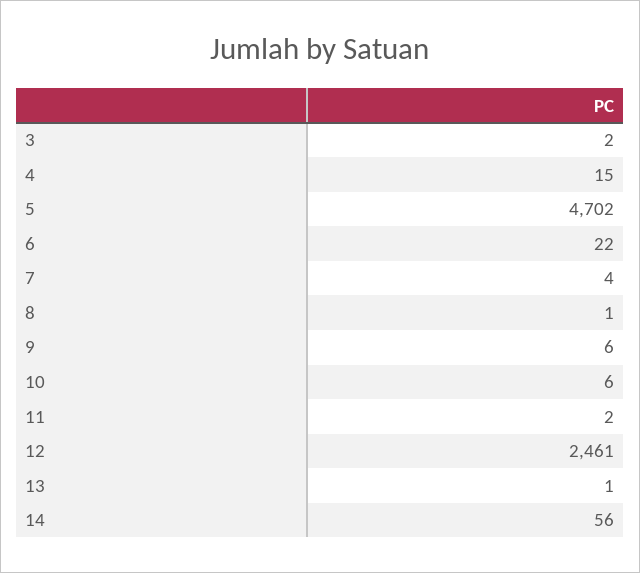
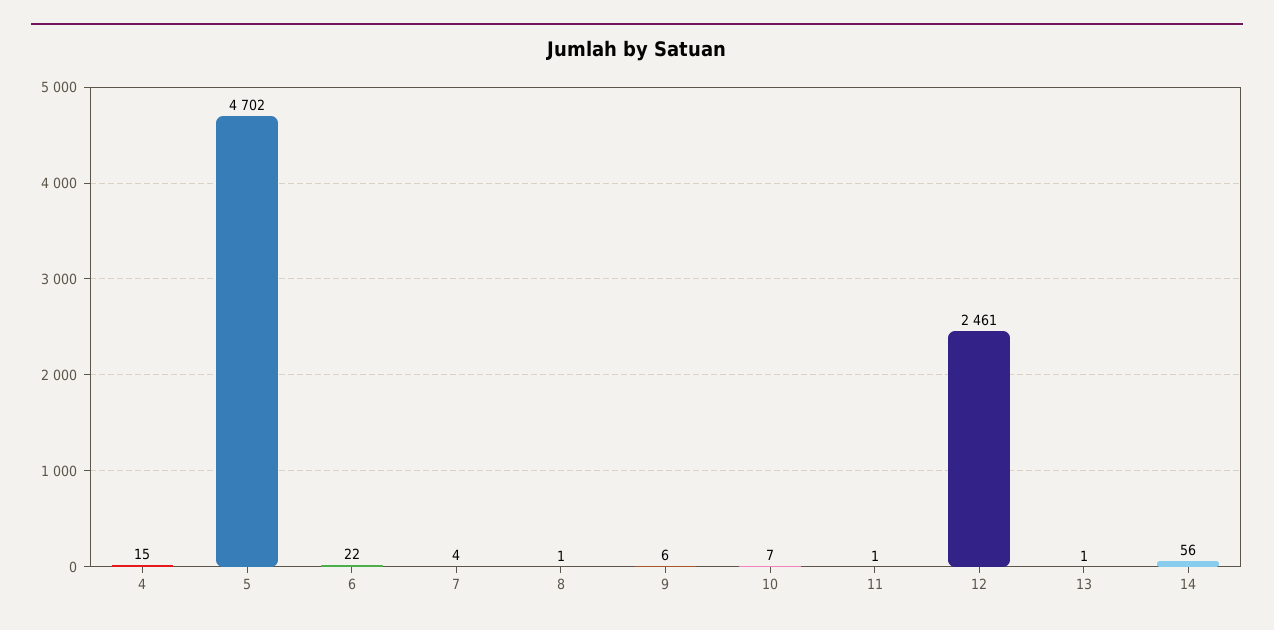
3: 2 -> none
10: 6 -> 7
11: 2 -> 1

